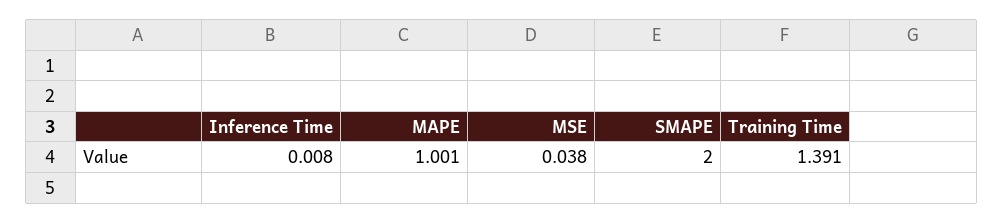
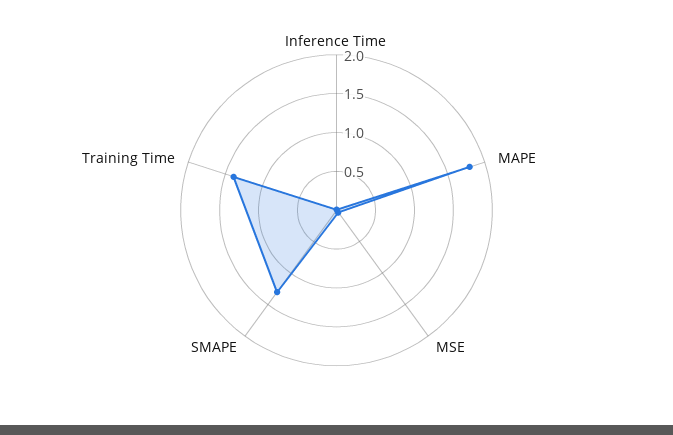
MAPE: 1.001 -> 1.75
SMAPE: 2 -> 1.25

